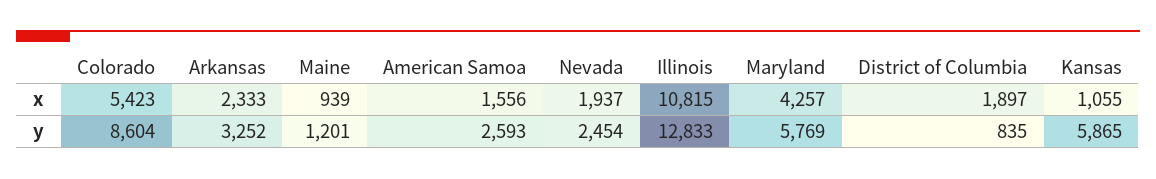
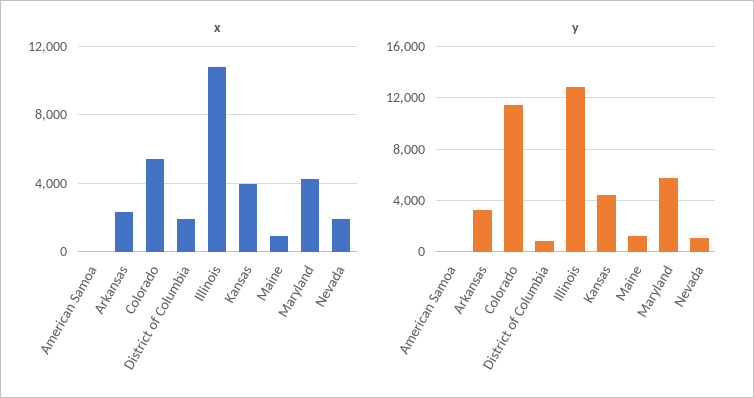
x, American Samoa: 1556 -> 0
x, Kansas: 1055 -> 4000
y, Colorado: 8604 -> 11500
y, American Samoa: 2593 -> 0
y, Nevada: 2454 -> 1000
y, Kansas: 5865 -> 4500

